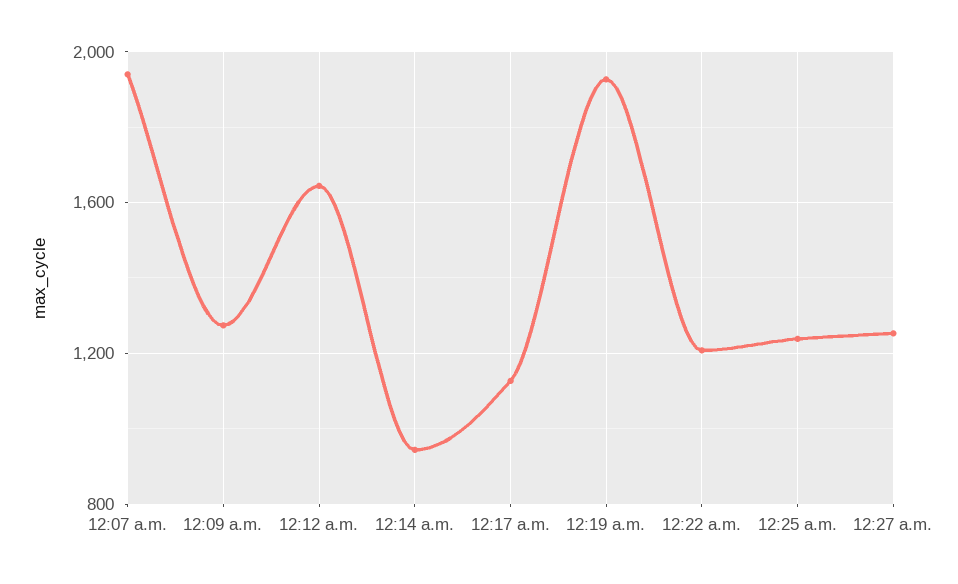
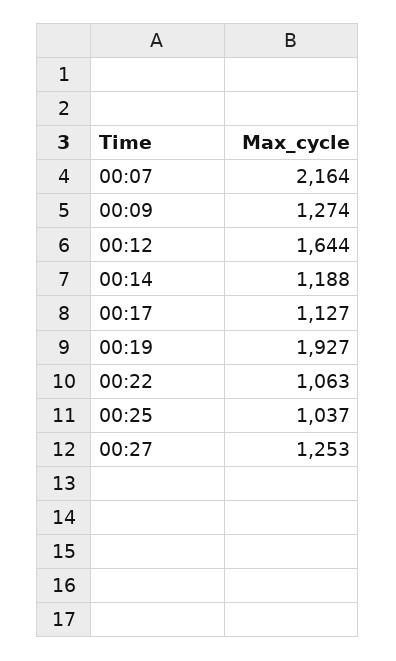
12:07 a.m.: 1950 -> 2164
12:14 a.m.: 950 -> 1188
12:22 a.m.: 1200 -> 1063
12:25 a.m.: 1250 -> 1037

